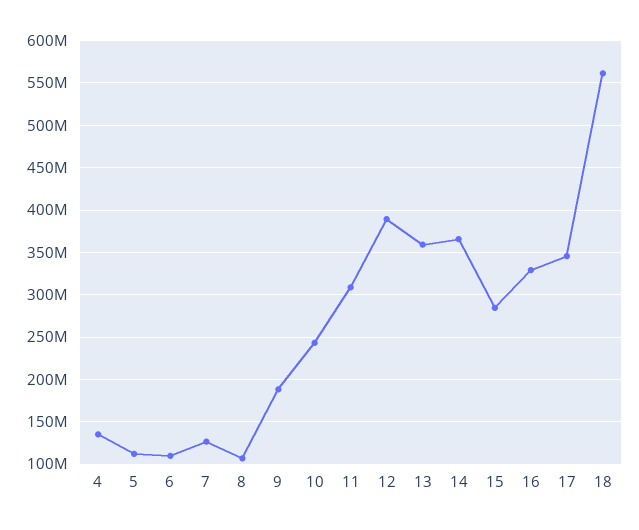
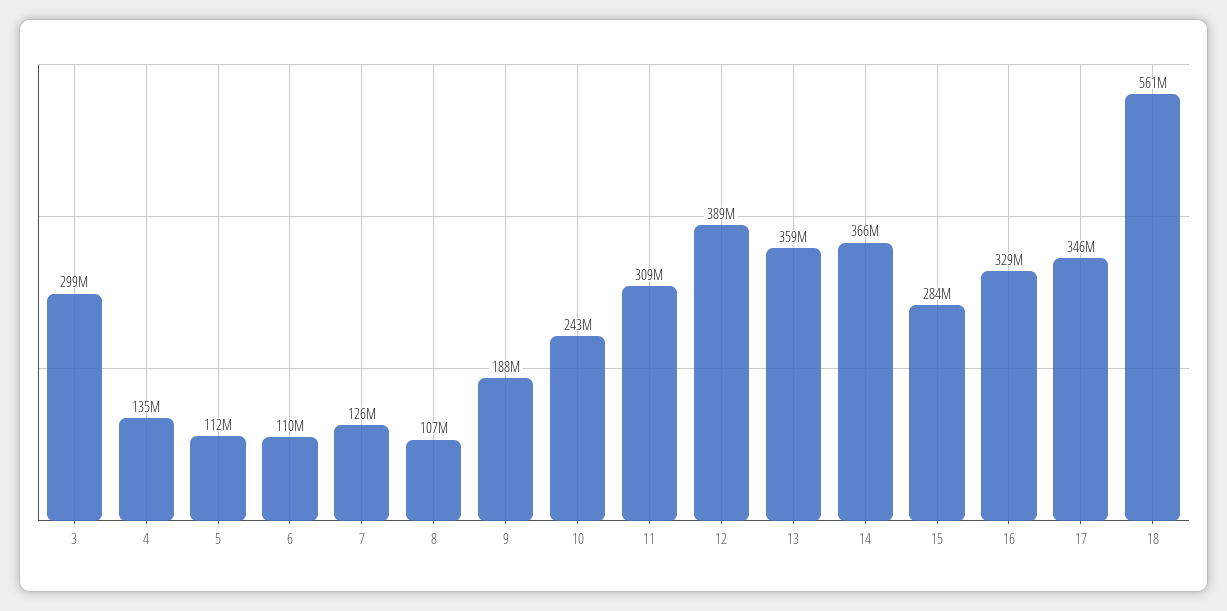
3: none -> 299000000

